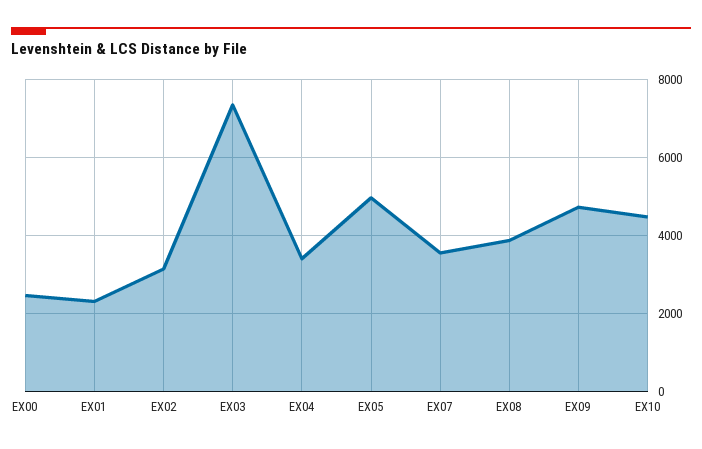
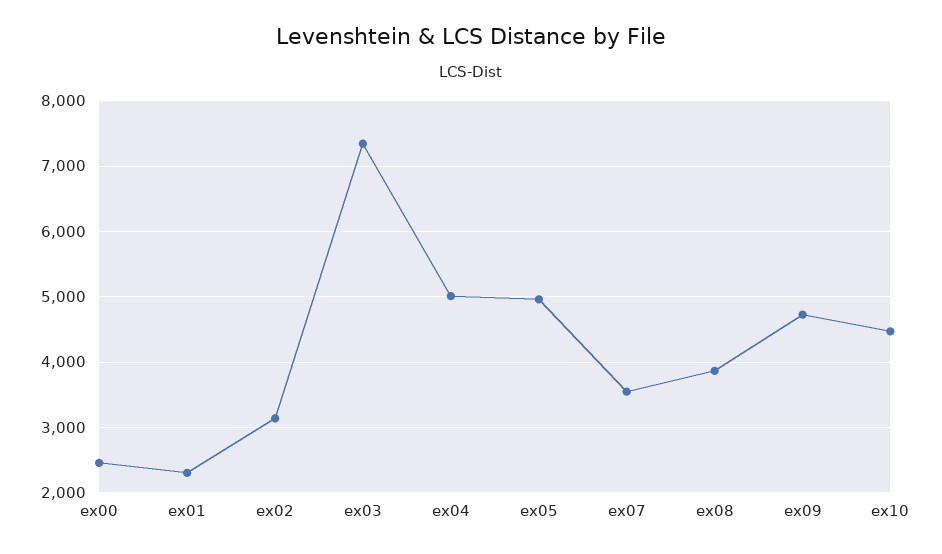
EX04: 3400 -> 5000

